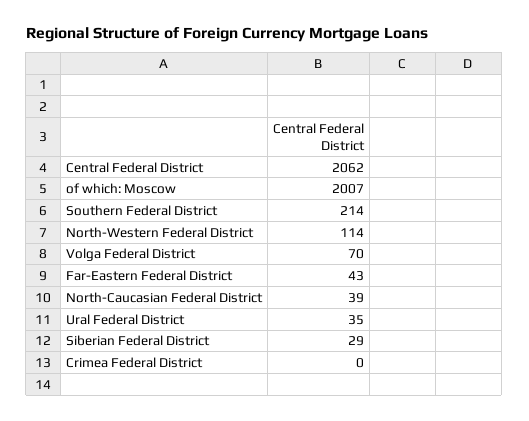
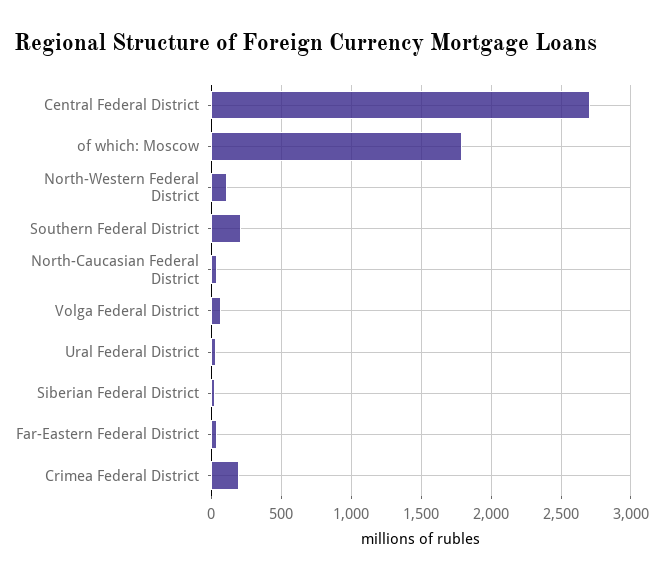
Central Federal District: 2062 -> 2700
of which: Moscow: 2007 -> 1800
Crimea Federal District: 0 -> 200

